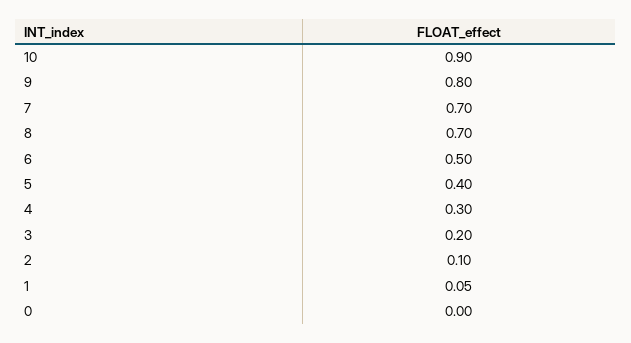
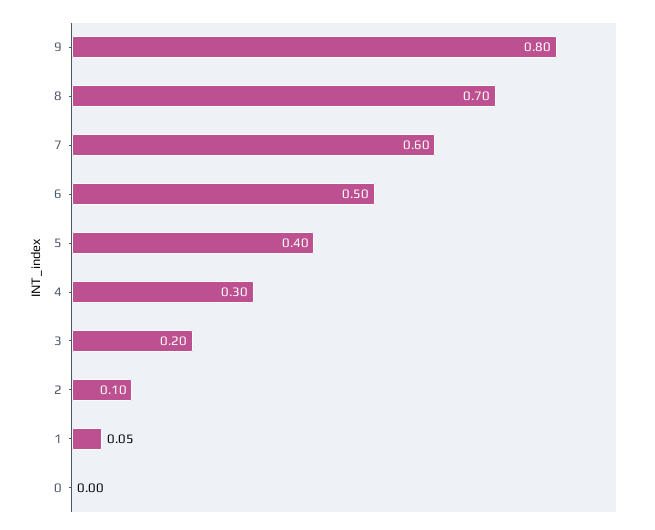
10: 0.9 -> none
7: 0.7 -> 0.6

